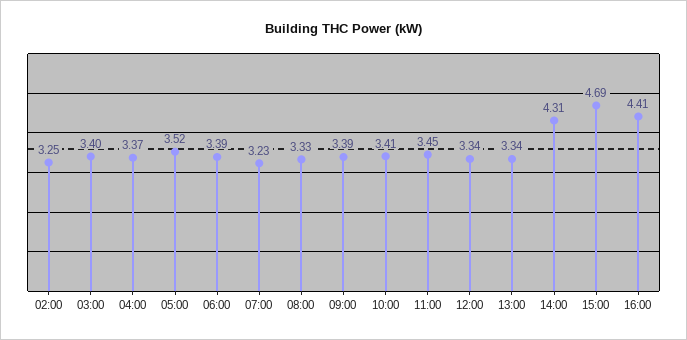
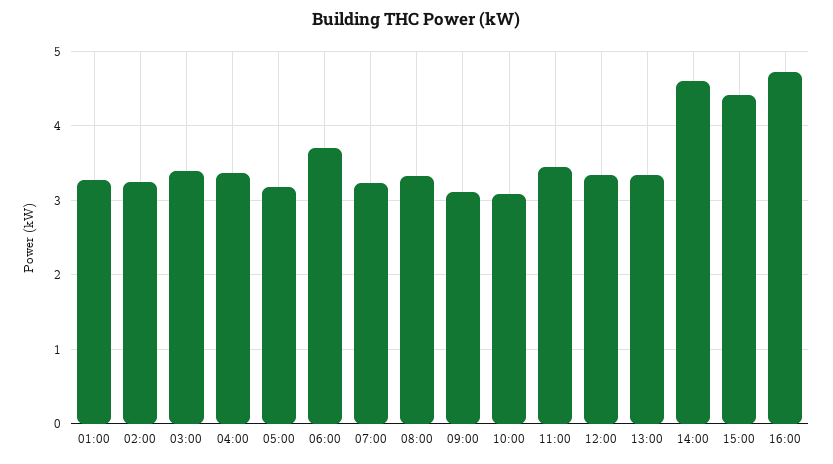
05:00: 3.52 -> 3.2
06:00: 3.39 -> 3.7
09:00: 3.39 -> 3.1
10:00: 3.41 -> 3.1
14:00: 4.31 -> 4.6
15:00: 4.69 -> 4.4
16:00: 4.41 -> 4.7
01:00: none -> 3.3

